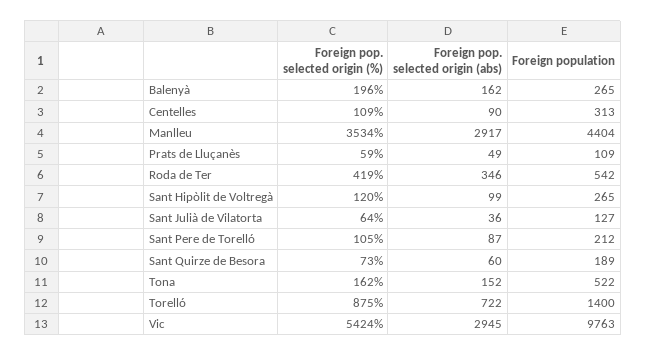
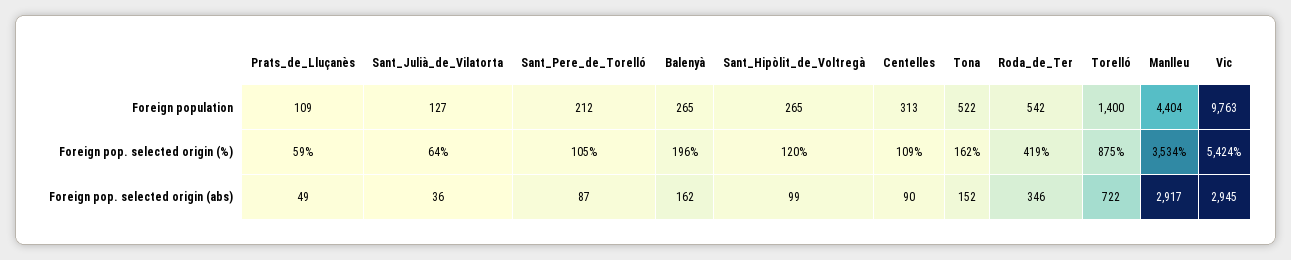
Foreign pop. selected origin (%), Sant Quirze de Besora: 73 -> none
Foreign pop. selected origin (abs), Sant Quirze de Besora: 60 -> none
Foreign population, Sant Quirze de Besora: 189 -> none

